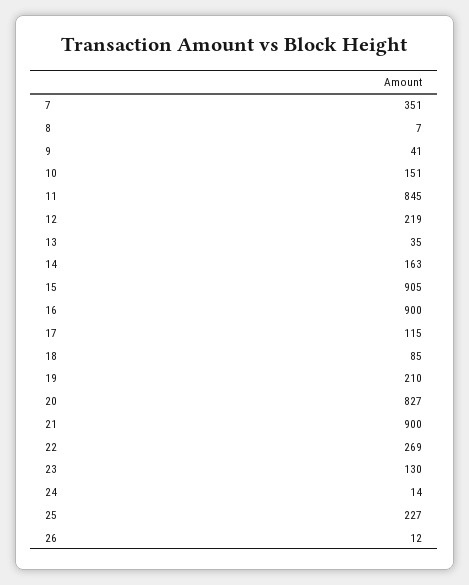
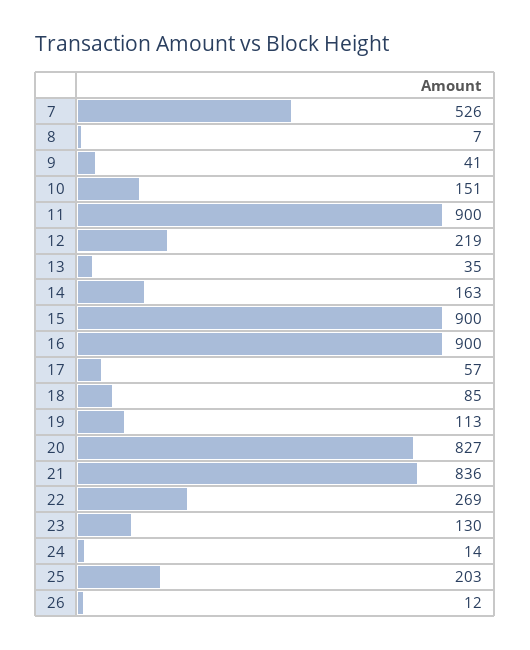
7: 351 -> 526
11: 845 -> 900
15: 905 -> 900
17: 115 -> 57
19: 210 -> 113
21: 900 -> 836
25: 227 -> 203

